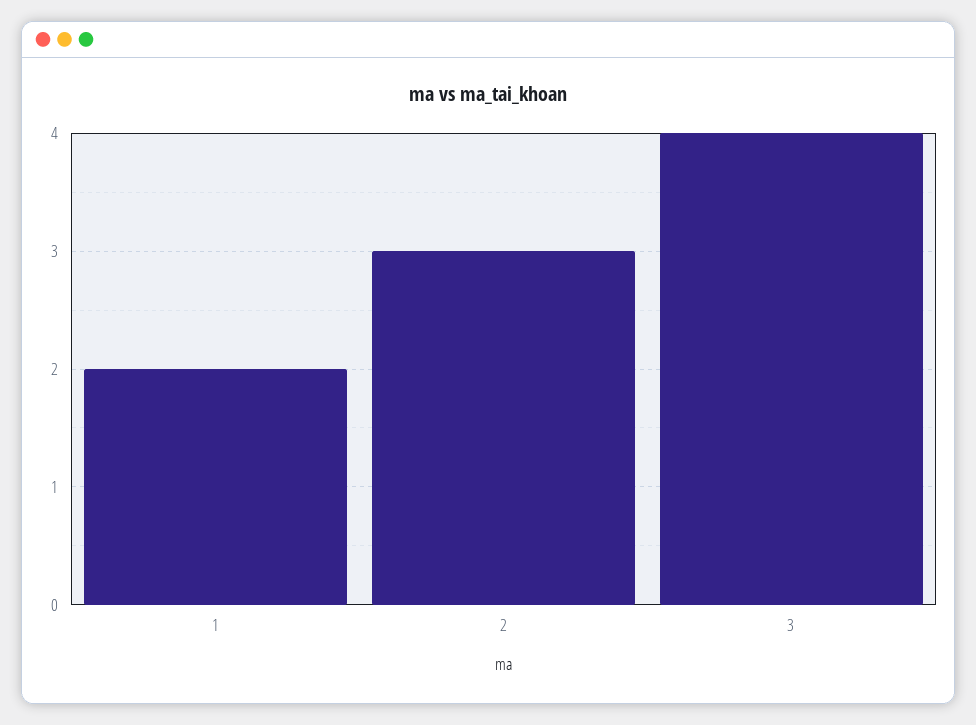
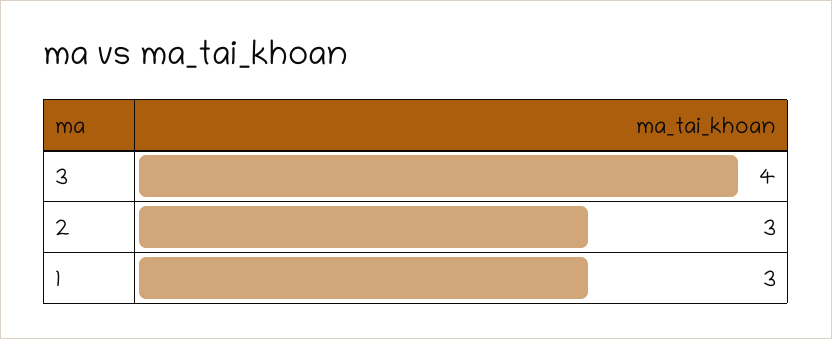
1: 2 -> 3

